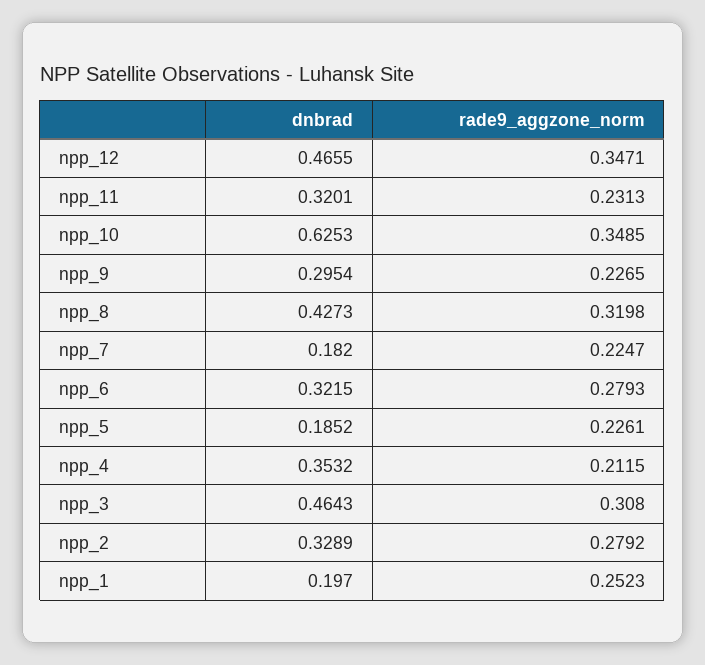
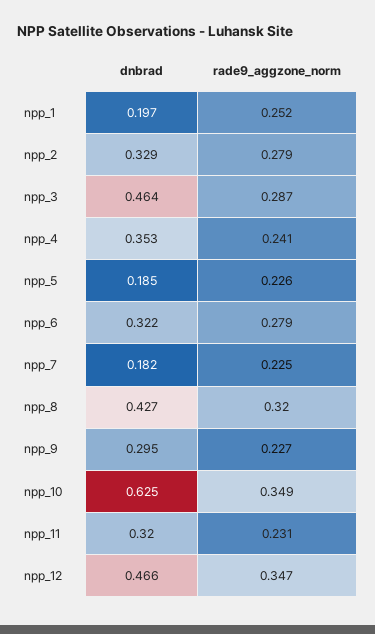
rade9_aggzone_norm, npp_4: 0.2115 -> 0.241
rade9_aggzone_norm, npp_3: 0.308 -> 0.287

